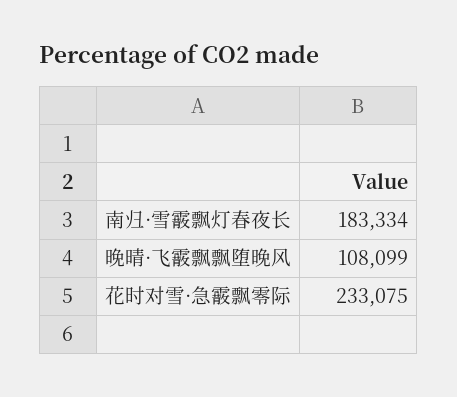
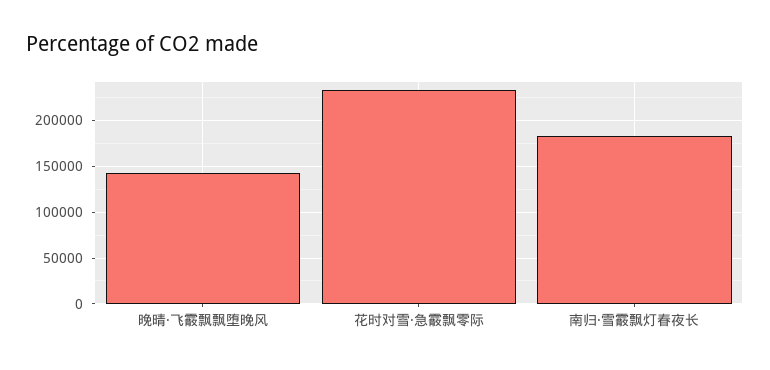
晚晴·飞霰飘飘堕晚风: 108099 -> 140000

